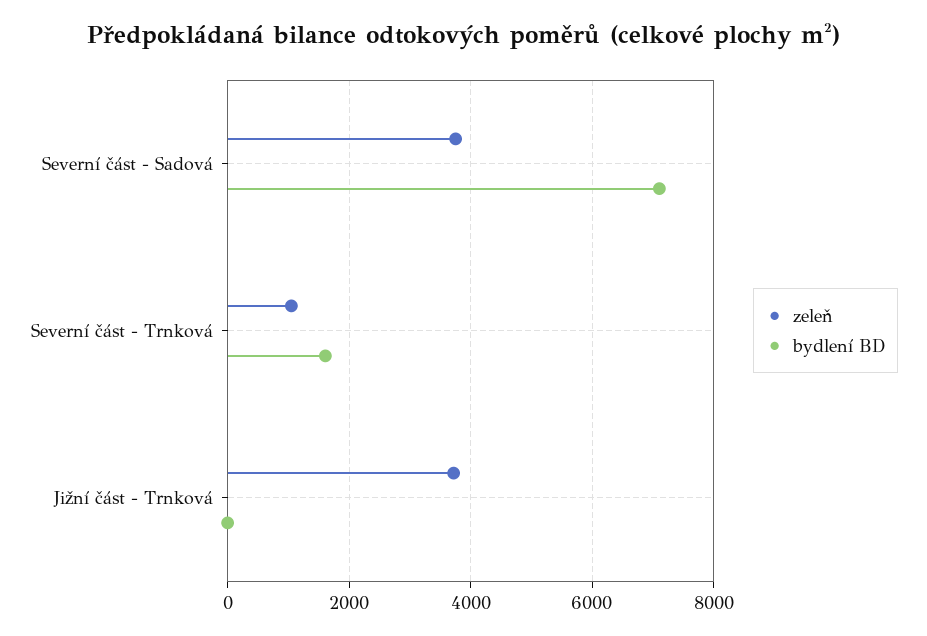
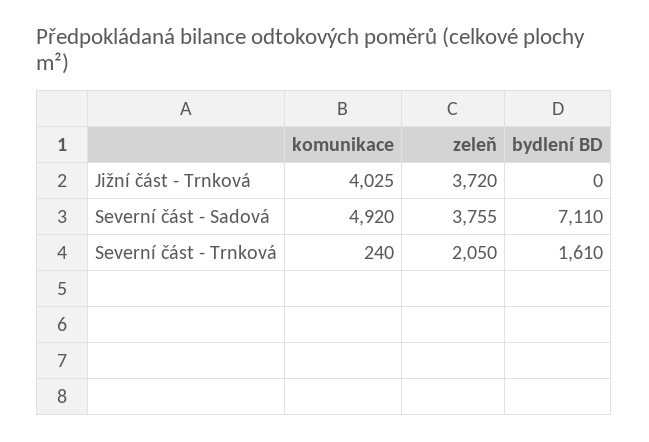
zeleň, Severní část - Trnková: 1000 -> 2050
komunikace, Jižní část - Trnková: none -> 4025
komunikace, Severní část - Sadová: none -> 4920
komunikace, Severní část - Trnková: none -> 240

